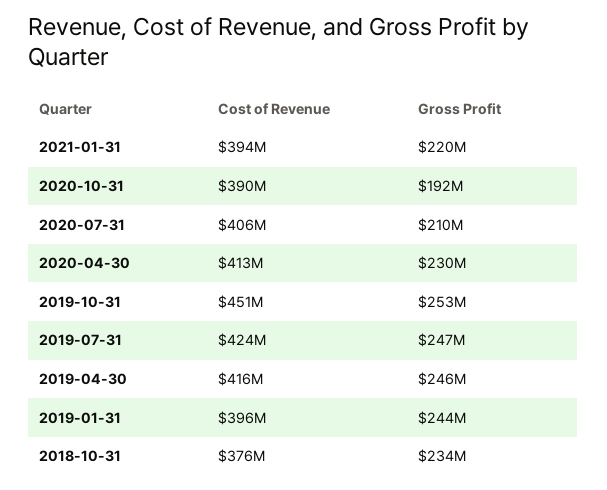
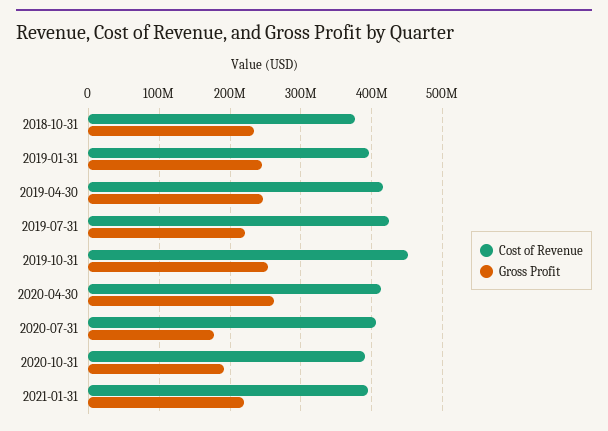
Gross Profit, 2020-07-31: 210000000 -> 180000000
Gross Profit, 2020-04-30: 230000000 -> 260000000
Gross Profit, 2019-07-31: 247000000 -> 220000000

